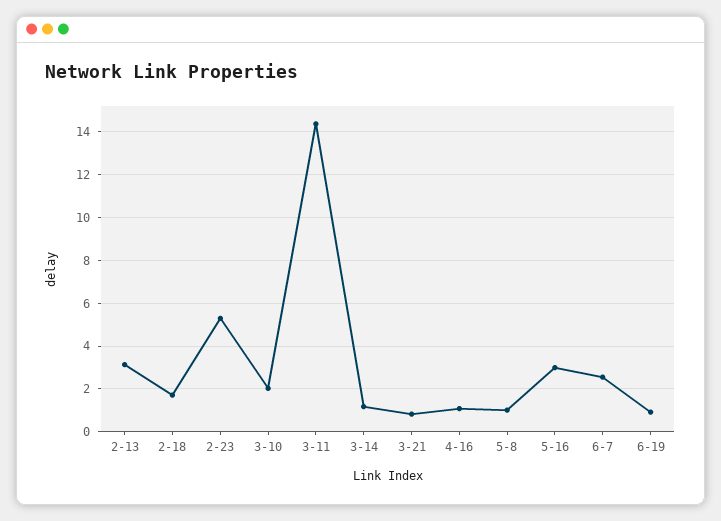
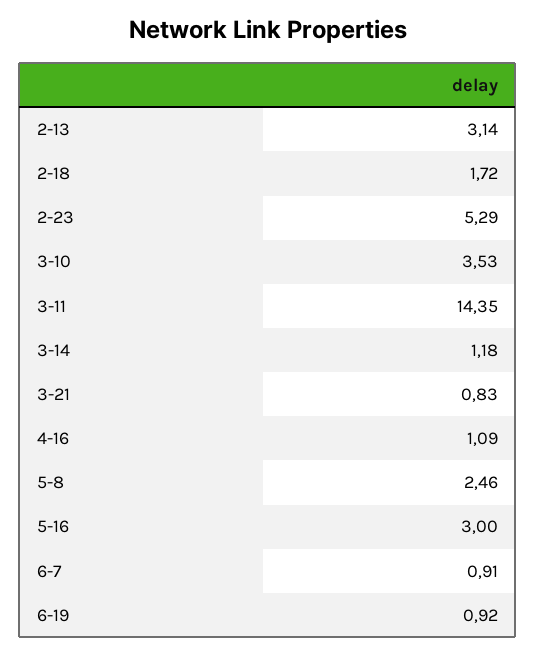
3-10: 2 -> 3.53
5-8: 1 -> 2.46
6-7: 2.5 -> 0.91

